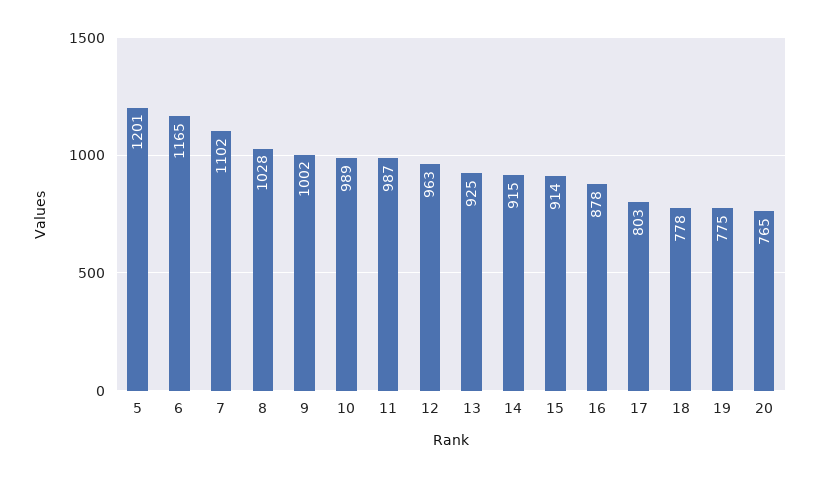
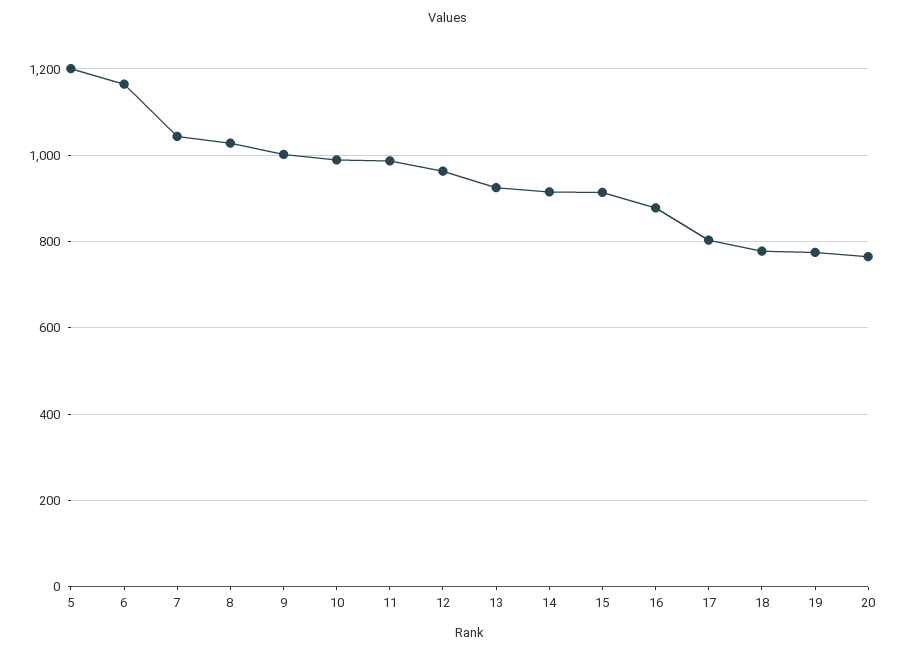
7: 1102 -> 1040

